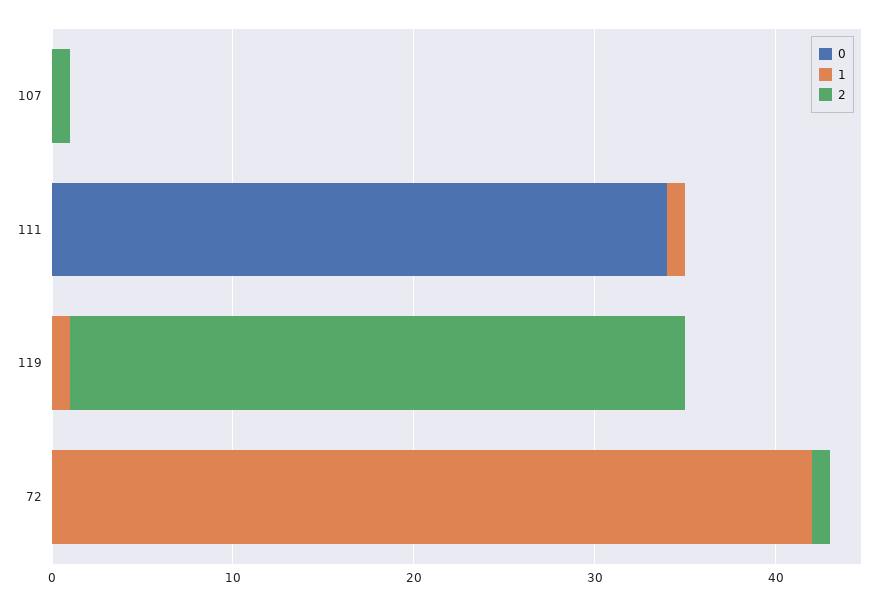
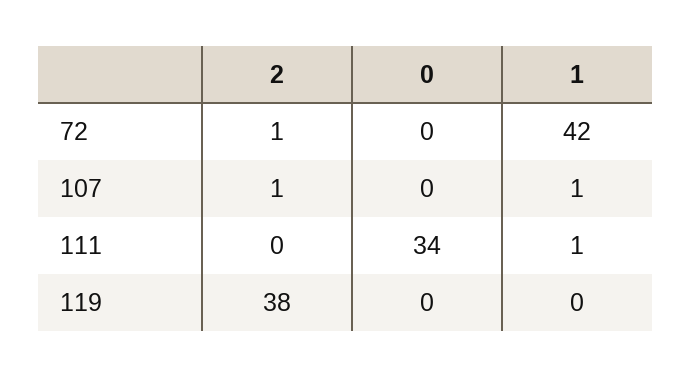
1, 107: 0 -> 1
1, 119: 1 -> 0
2, 119: 34 -> 38

